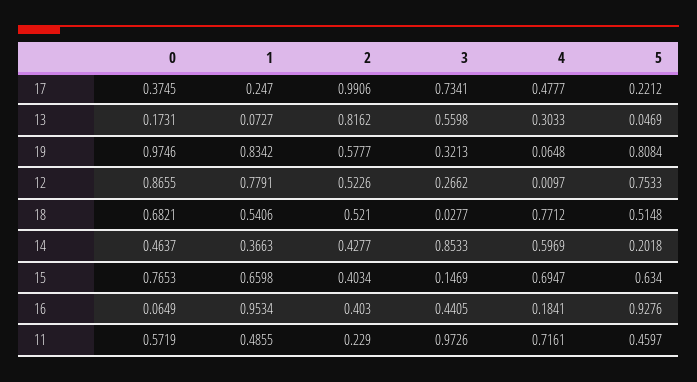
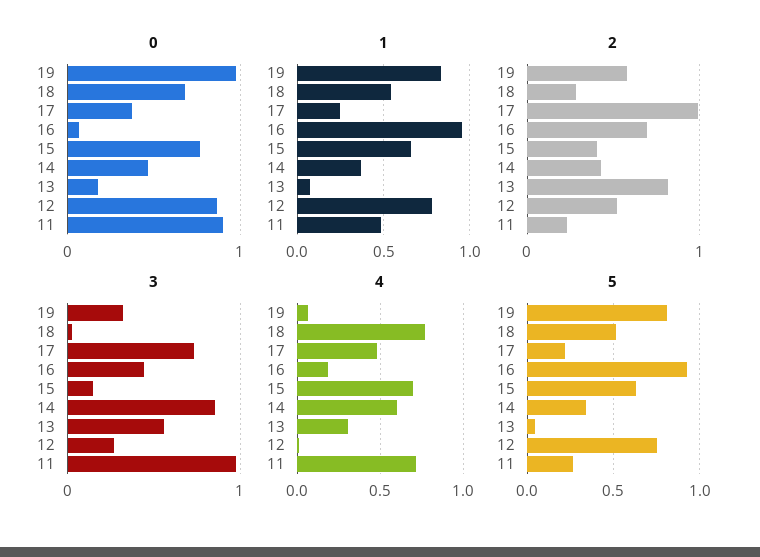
2, 18: 0.521 -> 0.3
5, 14: 0.2018 -> 0.35
2, 16: 0.403 -> 0.7
0, 11: 0.5719 -> 0.9
5, 11: 0.4597 -> 0.25

